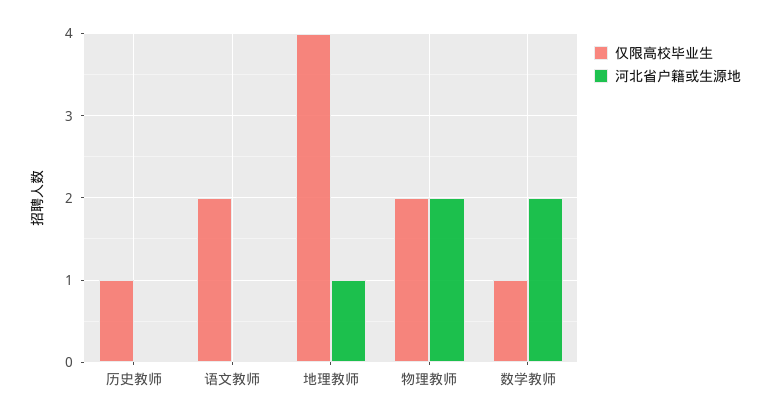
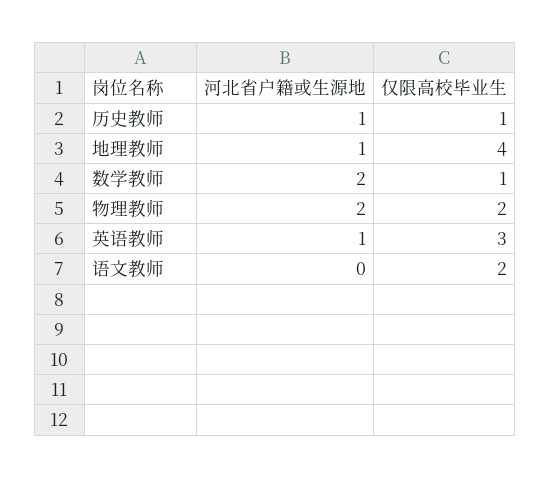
河北省户籍或生源地, 历史教师: 0 -> 1
河北省户籍或生源地, 英语教师: none -> 1
仅限高校毕业生, 英语教师: none -> 3

